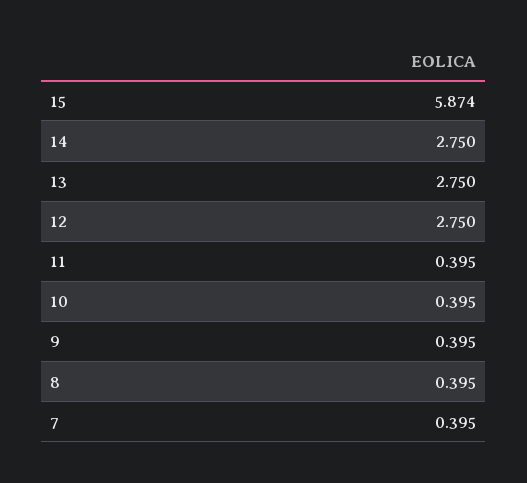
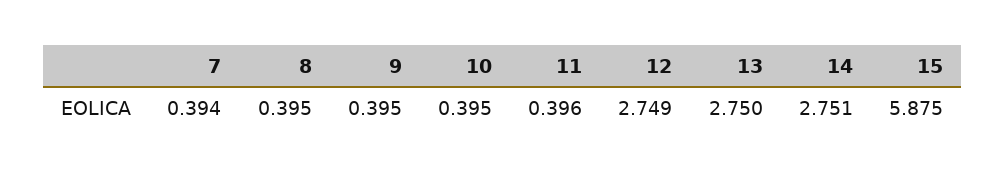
15: 5.874 -> 5.875
14: 2.75 -> 2.751
12: 2.75 -> 2.749
11: 0.395 -> 0.396
7: 0.395 -> 0.394

